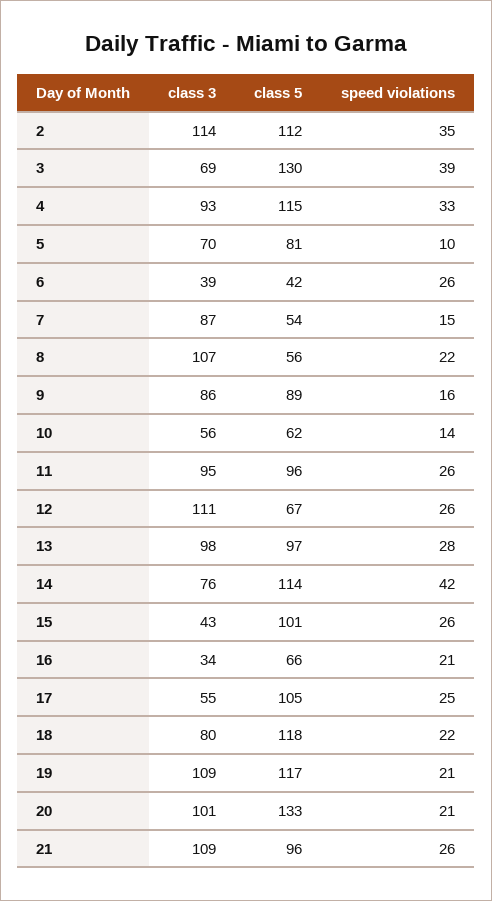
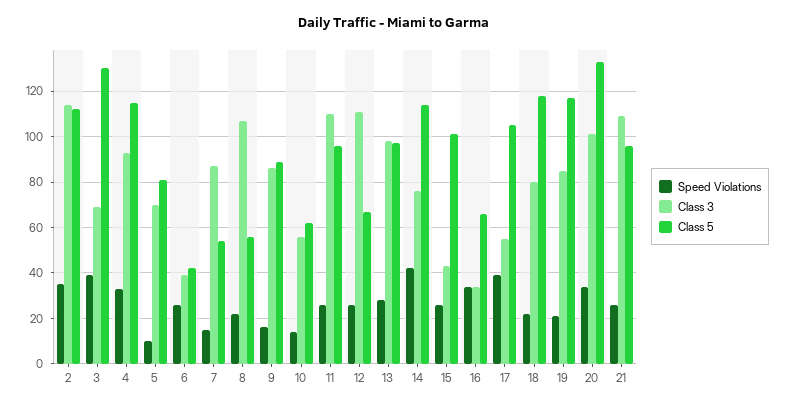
class 3, 11: 95 -> 110
speed violations, 16: 21 -> 35
speed violations, 17: 25 -> 40
class 3, 19: 109 -> 85
speed violations, 20: 21 -> 35

